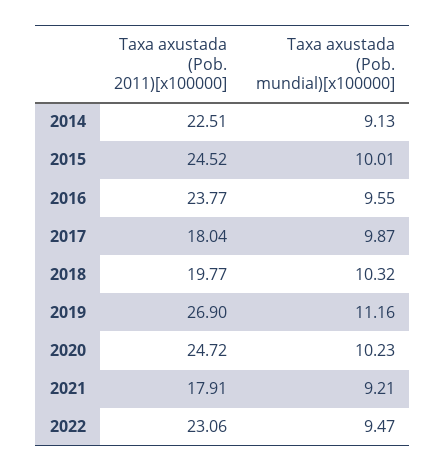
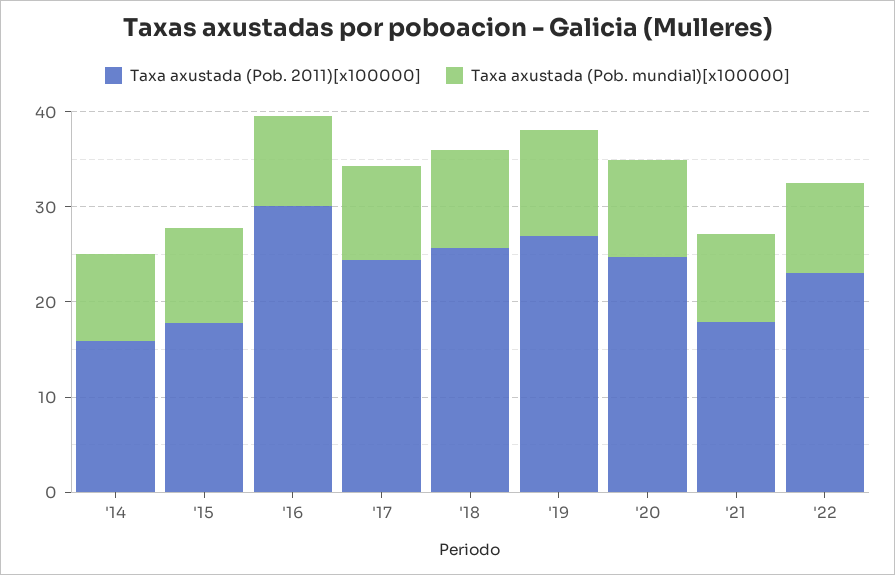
Taxa axustada (Pob. 2011)[x100000], 2014: 22.51 -> 16
Taxa axustada (Pob. 2011)[x100000], 2015: 24.52 -> 18
Taxa axustada (Pob. 2011)[x100000], 2016: 23.77 -> 30
Taxa axustada (Pob. 2011)[x100000], 2017: 18.04 -> 24
Taxa axustada (Pob. 2011)[x100000], 2018: 19.77 -> 26

